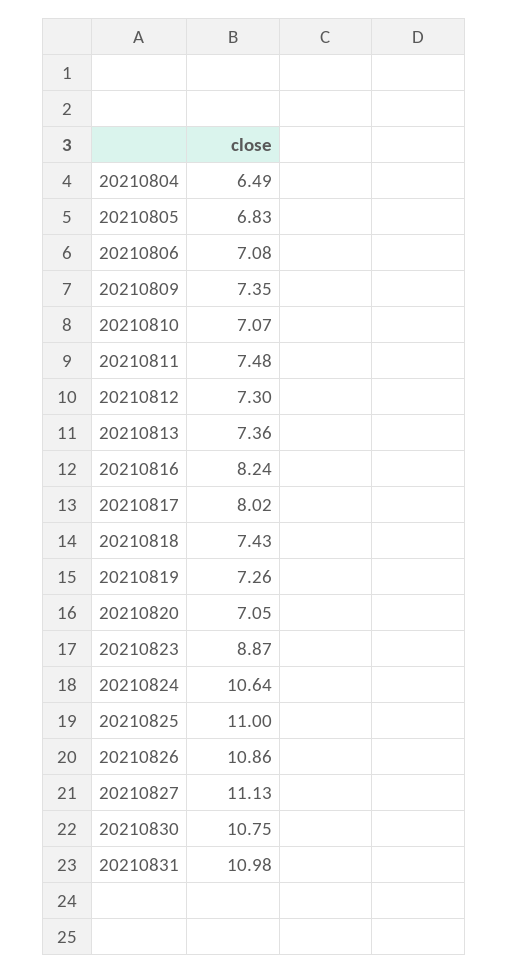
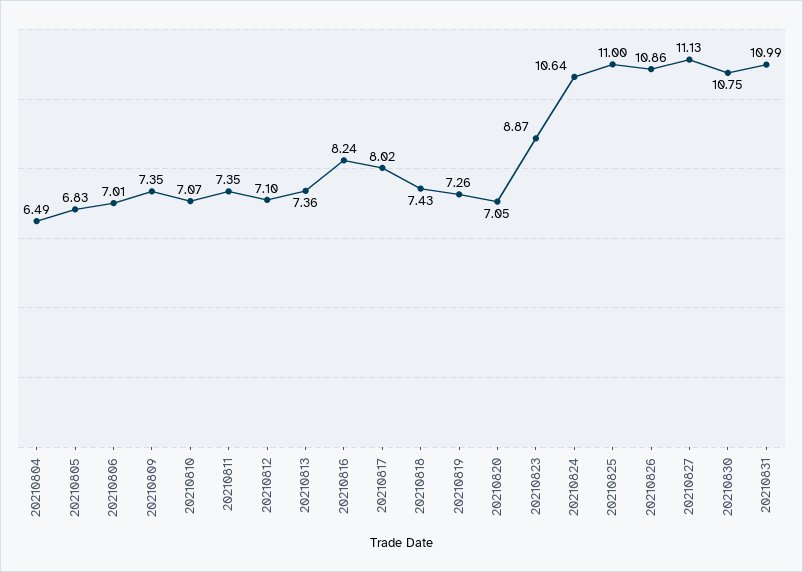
20210806: 7.08 -> 7.01
20210811: 7.48 -> 7.35
20210812: 7.3 -> 7.1
20210831: 10.98 -> 10.99

